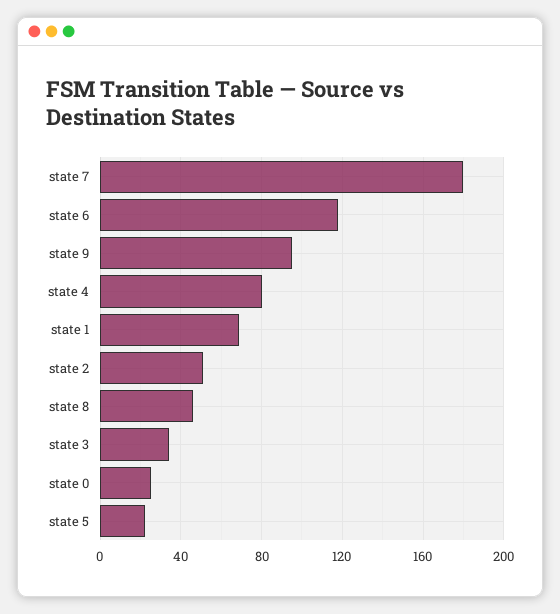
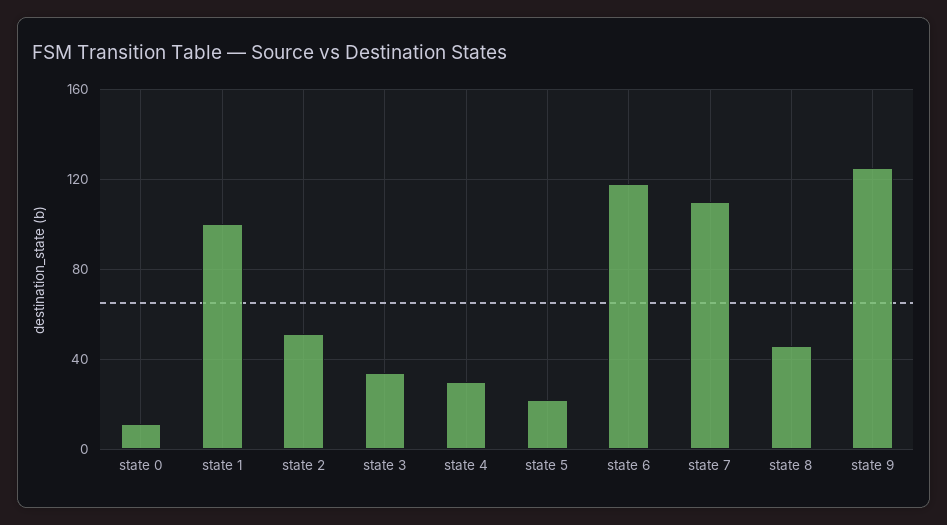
state 7: 180 -> 110
state 9: 95 -> 125
state 4: 80 -> 30
state 1: 70 -> 100
state 0: 25 -> 10

